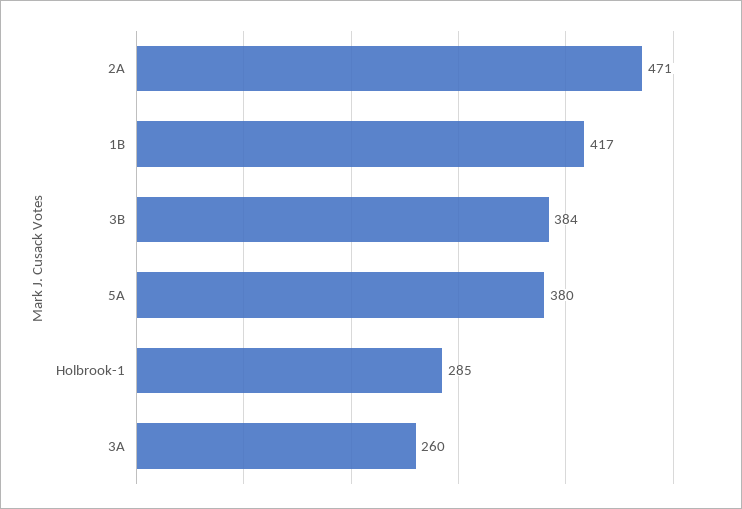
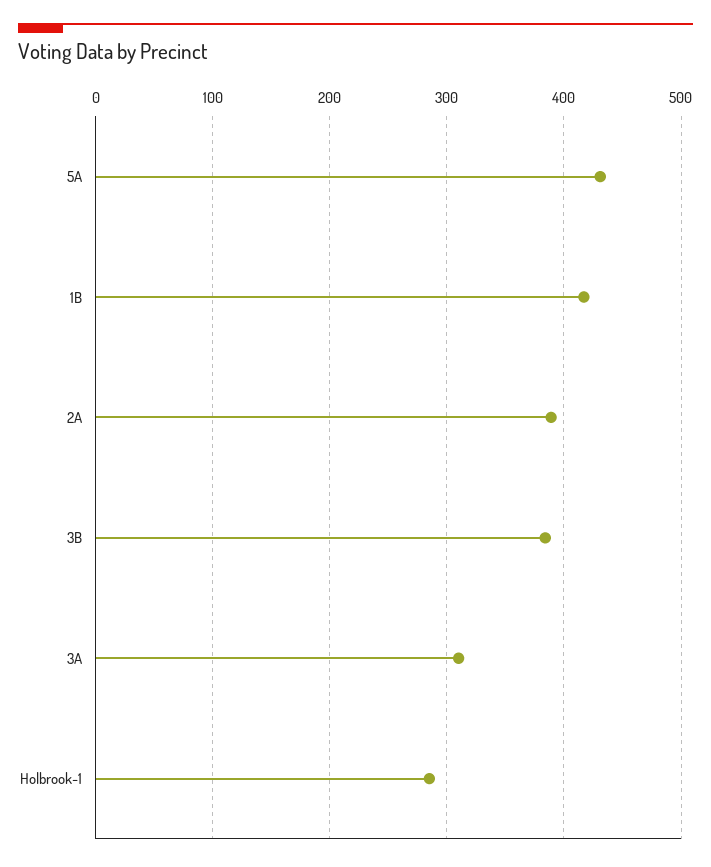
2A: 471 -> 390
5A: 380 -> 430
3A: 260 -> 310

